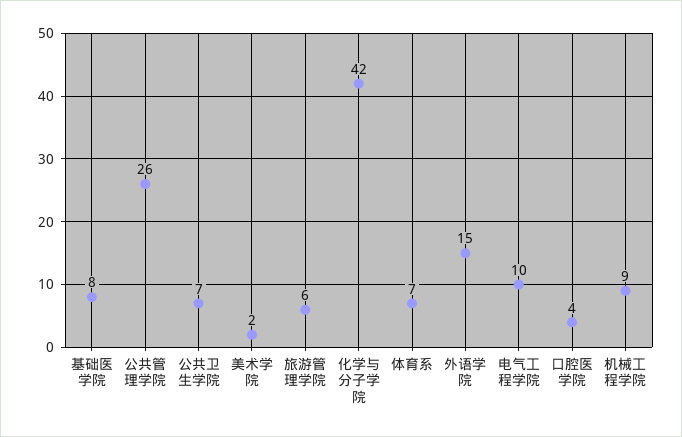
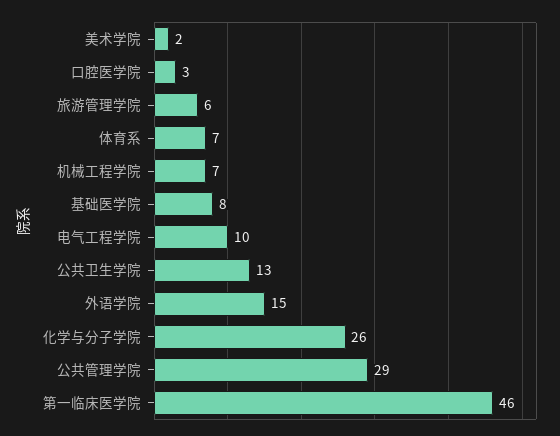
公共管理学院: 26 -> 29
公共卫生学院: 7 -> 13
化学与分子学院: 42 -> 26
口腔医学院: 4 -> 3
机械工程学院: 9 -> 7
第一临床医学院: none -> 46

